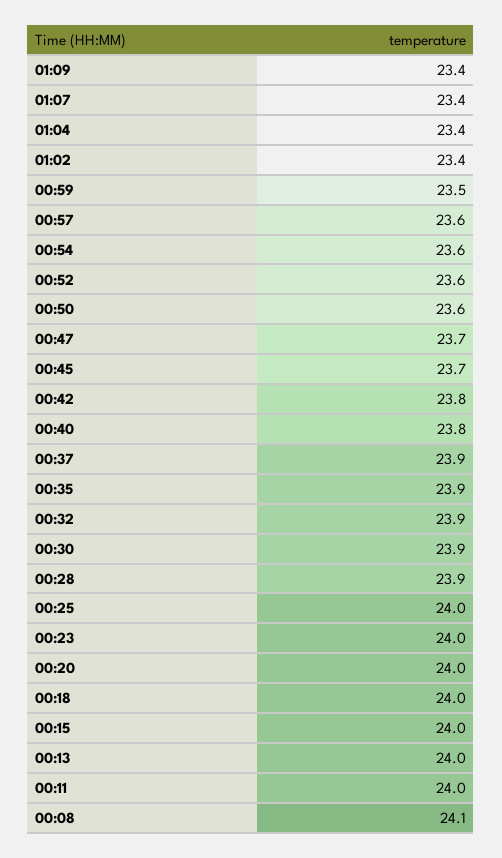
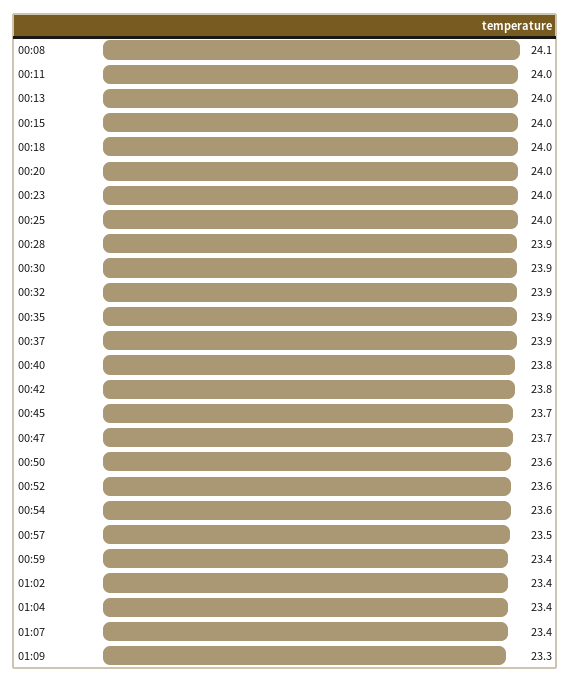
01:09: 23.4 -> 23.3
00:59: 23.5 -> 23.4
00:57: 23.6 -> 23.5

